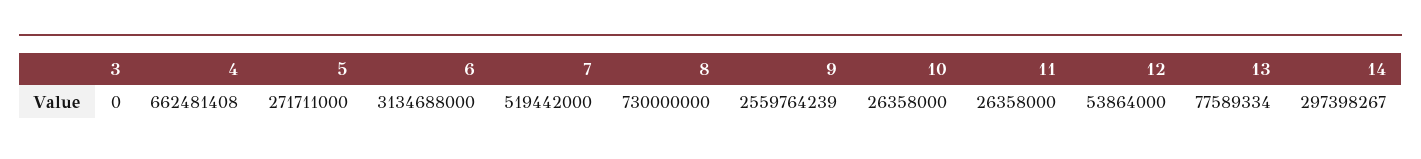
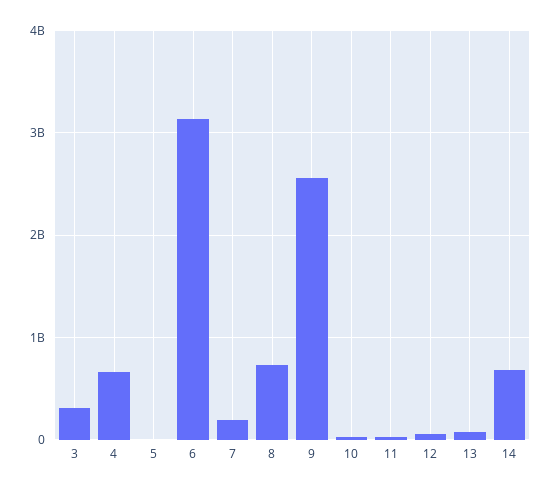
3: 0 -> 300000000
5: 271711000 -> 0
7: 519442000 -> 200000000
14: 297398267 -> 700000000

